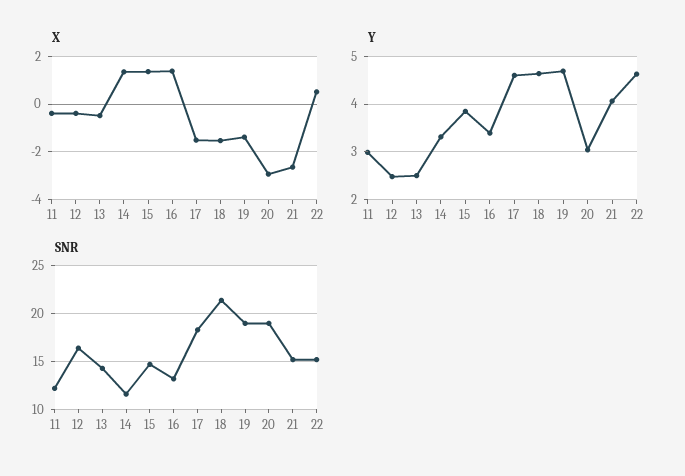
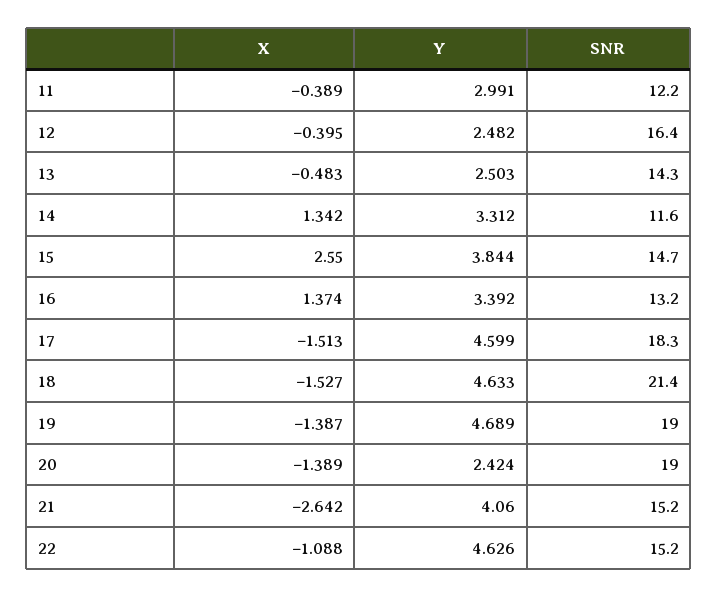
X, 15: 1.5 -> 2.55
X, 20: -3 -> -1.389
X, 22: 0.5 -> -1.088
Y, 20: 3 -> 2.424

